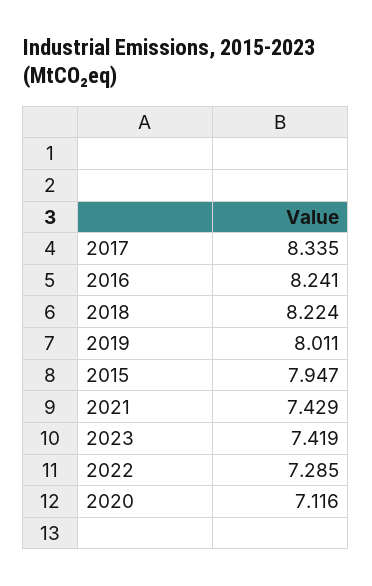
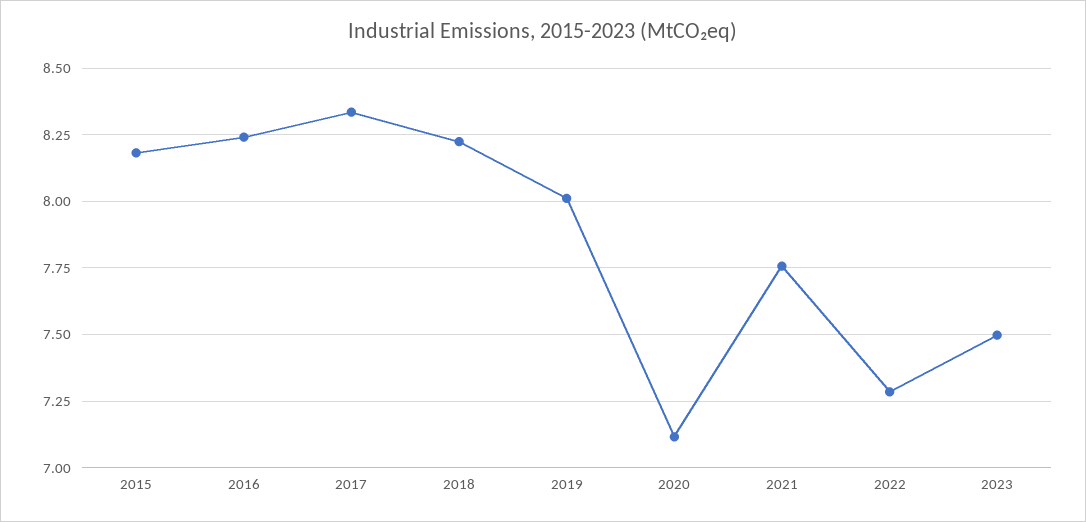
2015: 7.947 -> 8.175
2021: 7.429 -> 7.75
2023: 7.419 -> 7.5

